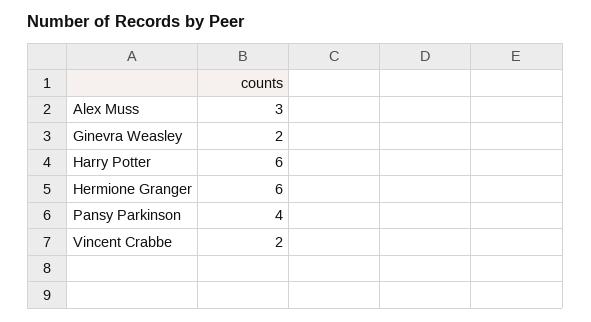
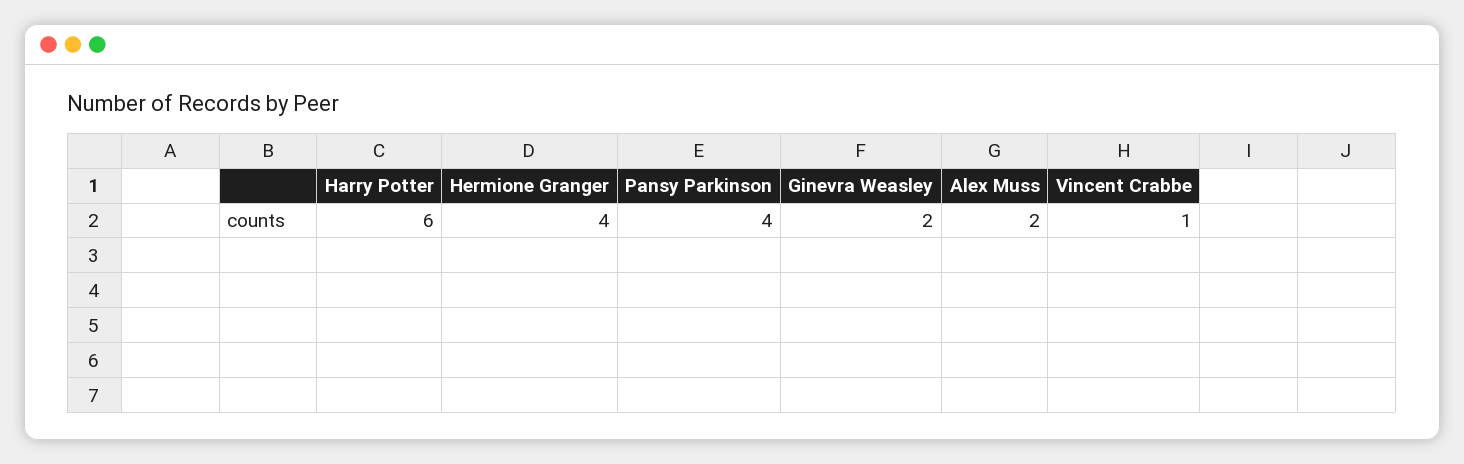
Alex Muss: 3 -> 2
Hermione Granger: 6 -> 4
Vincent Crabbe: 2 -> 1

